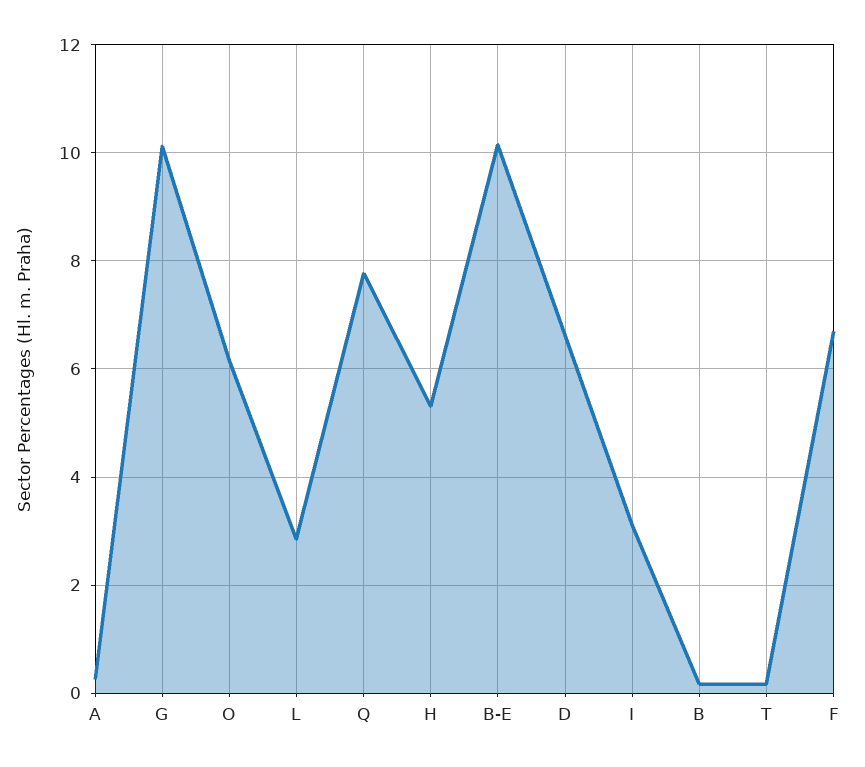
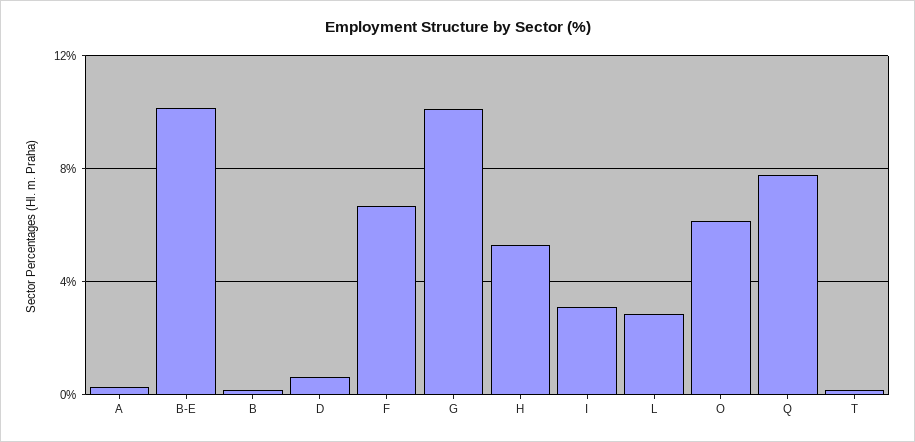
D: 6.6 -> 0.5

